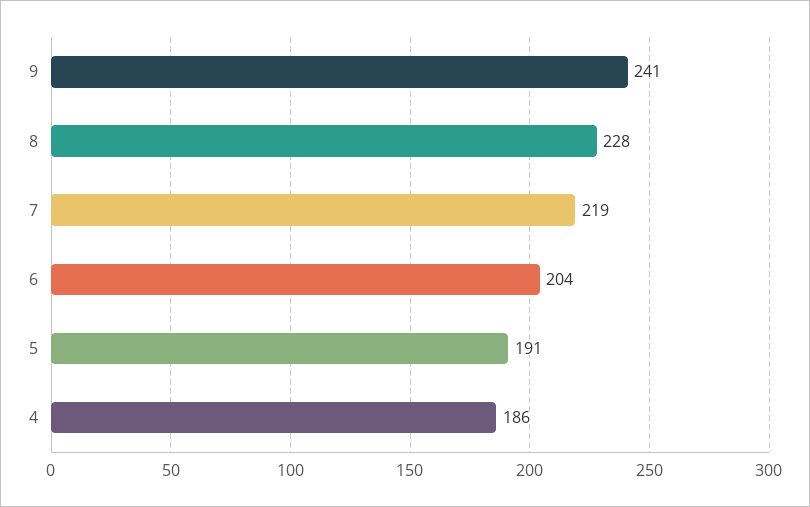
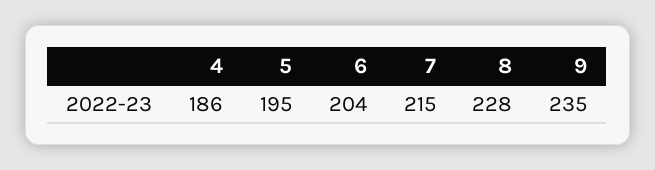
9: 241 -> 235
7: 219 -> 215
5: 191 -> 195

